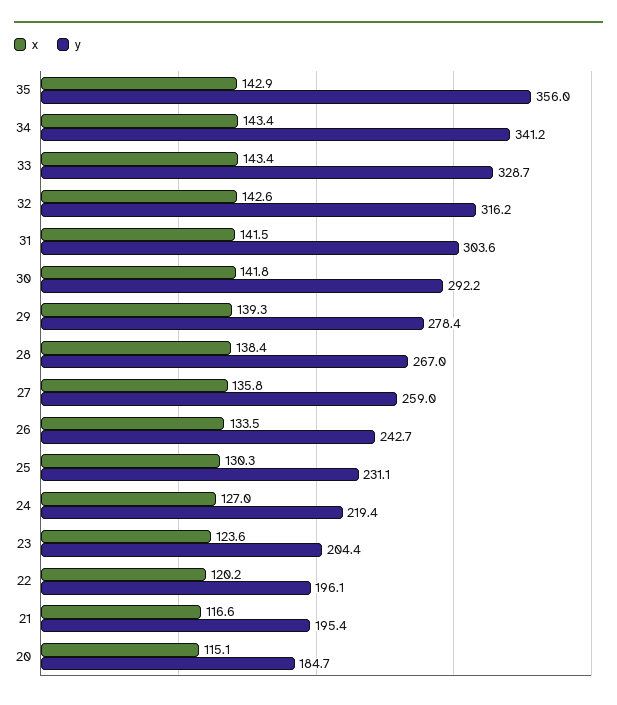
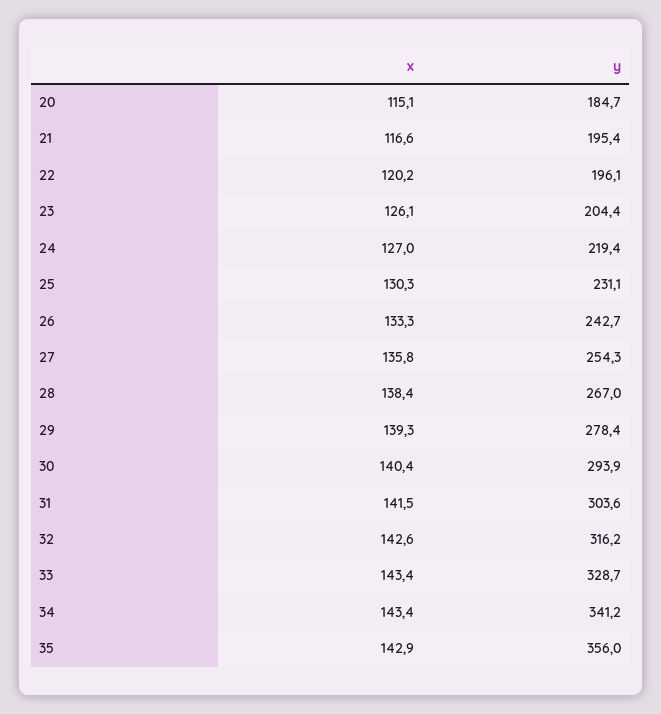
x, 30: 141.8 -> 140.4
y, 30: 292.2 -> 293.9
y, 27: 259 -> 254.3
x, 26: 133.5 -> 133.3
x, 23: 123.6 -> 126.1

